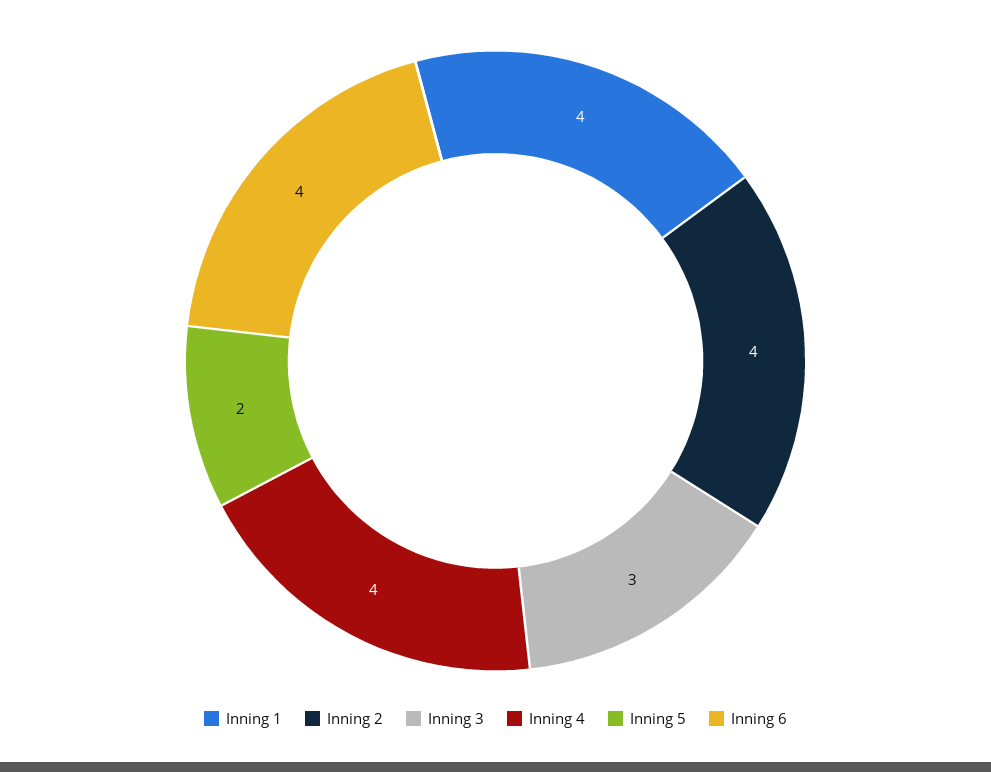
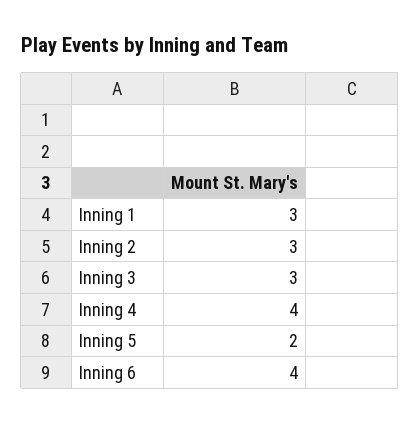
Inning 1: 4 -> 3
Inning 2: 4 -> 3

